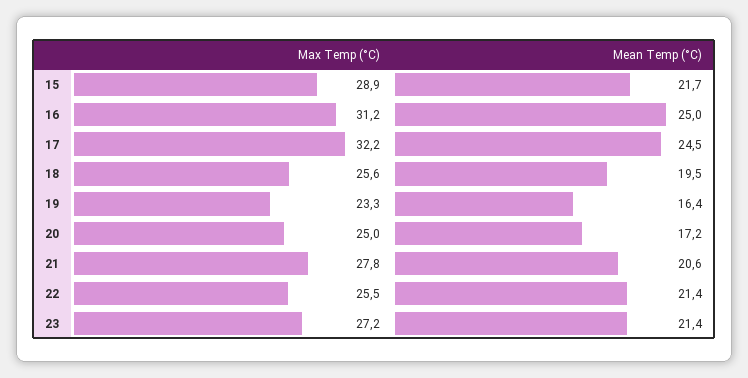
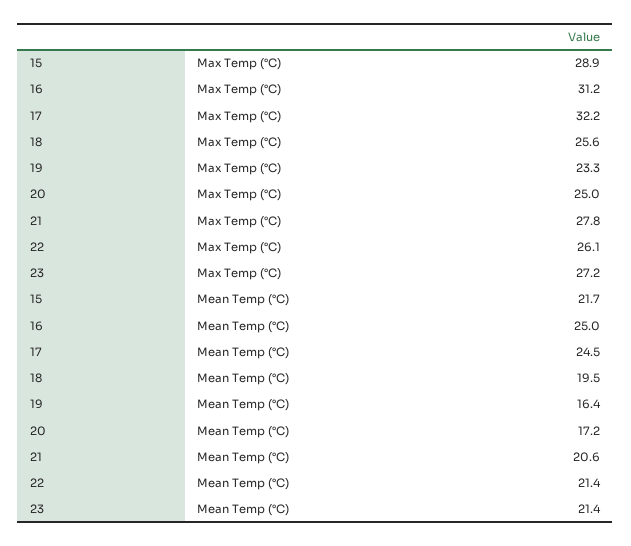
Max Temp (°C), 22: 25.5 -> 26.1

